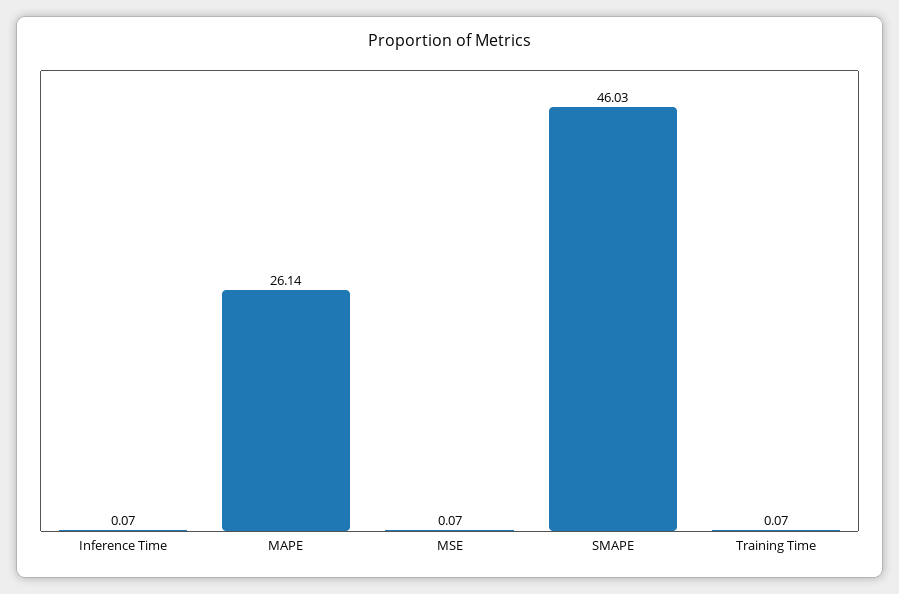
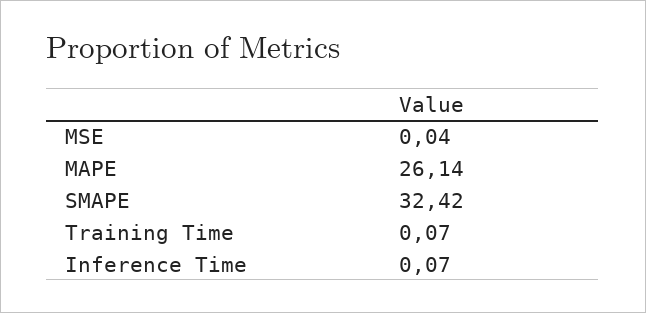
MSE: 0.07 -> 0.04
SMAPE: 46.03 -> 32.42

